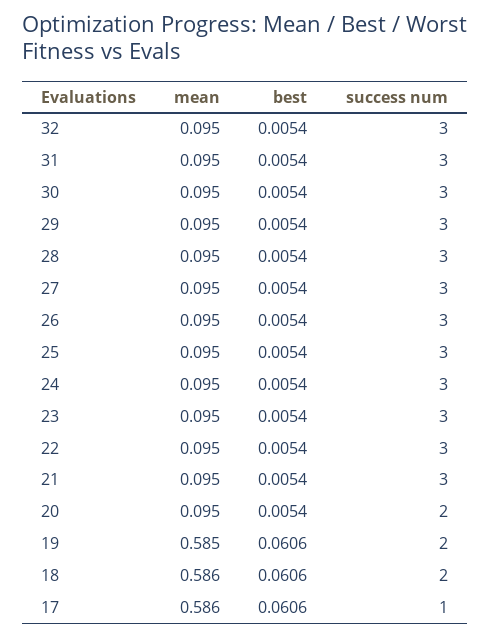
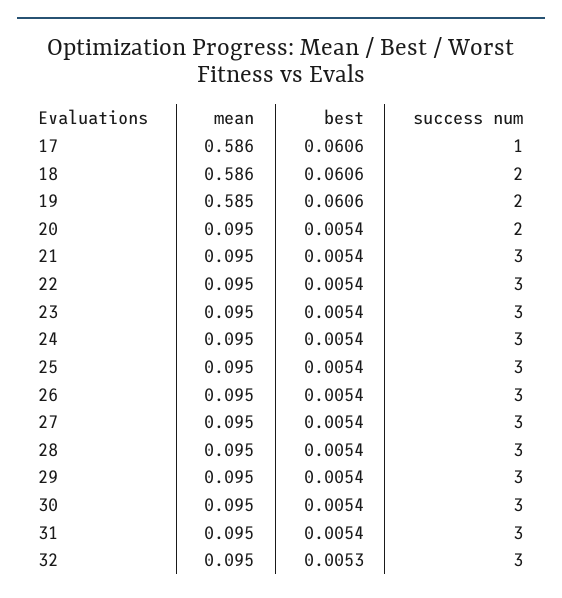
best, 32: 0.0054 -> 0.0053

